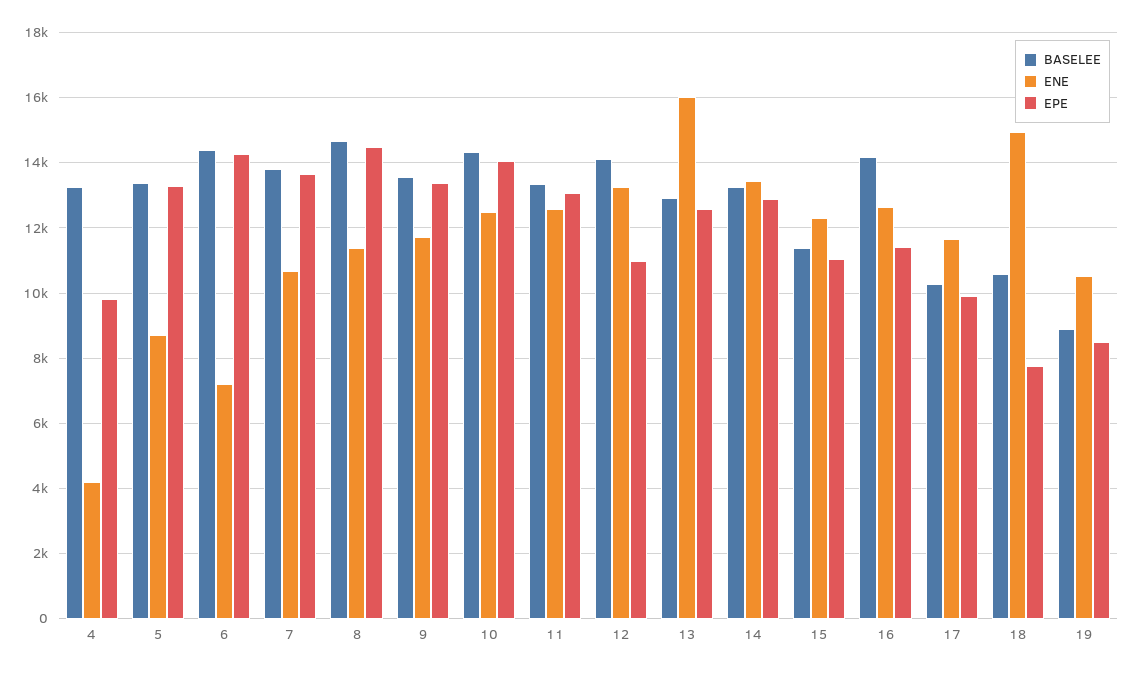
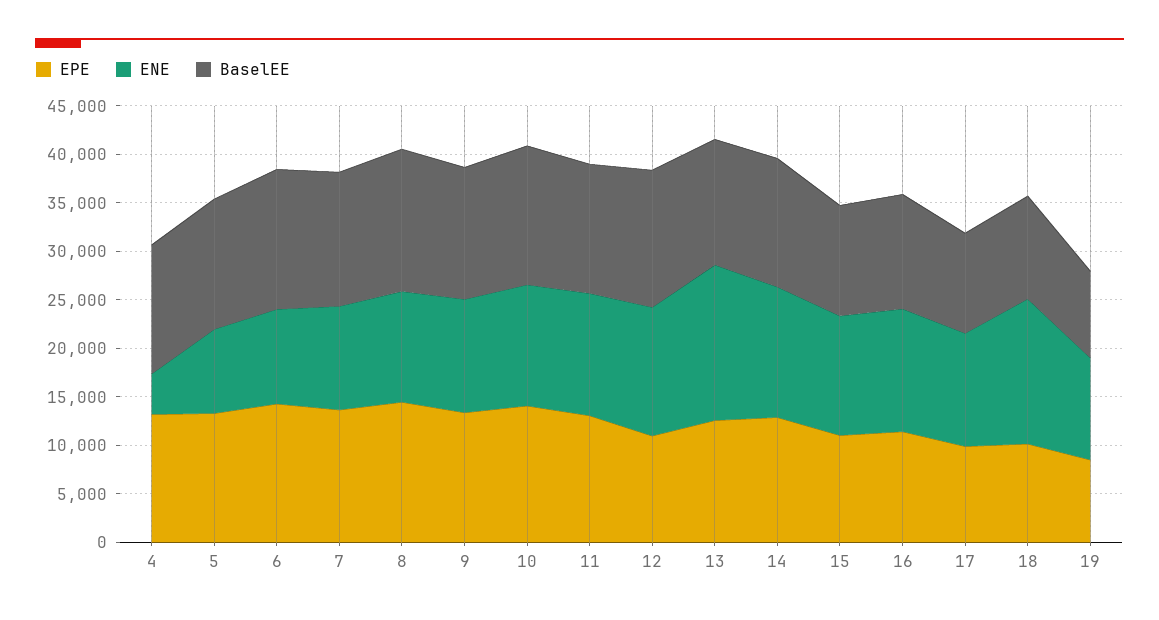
EPE, 4: 9800 -> 13000
ENE, 6: 7200 -> 10000
BASELEE, 16: 14200 -> 12000
EPE, 18: 7800 -> 10000

